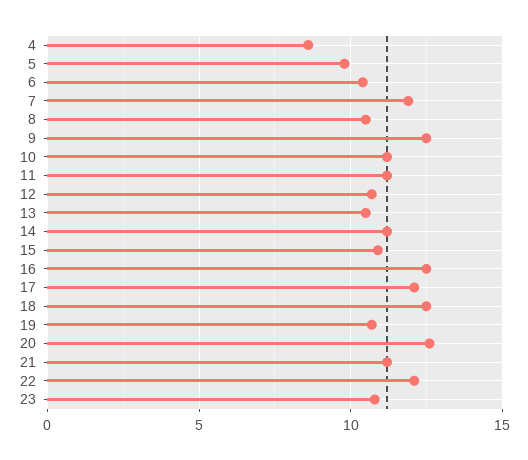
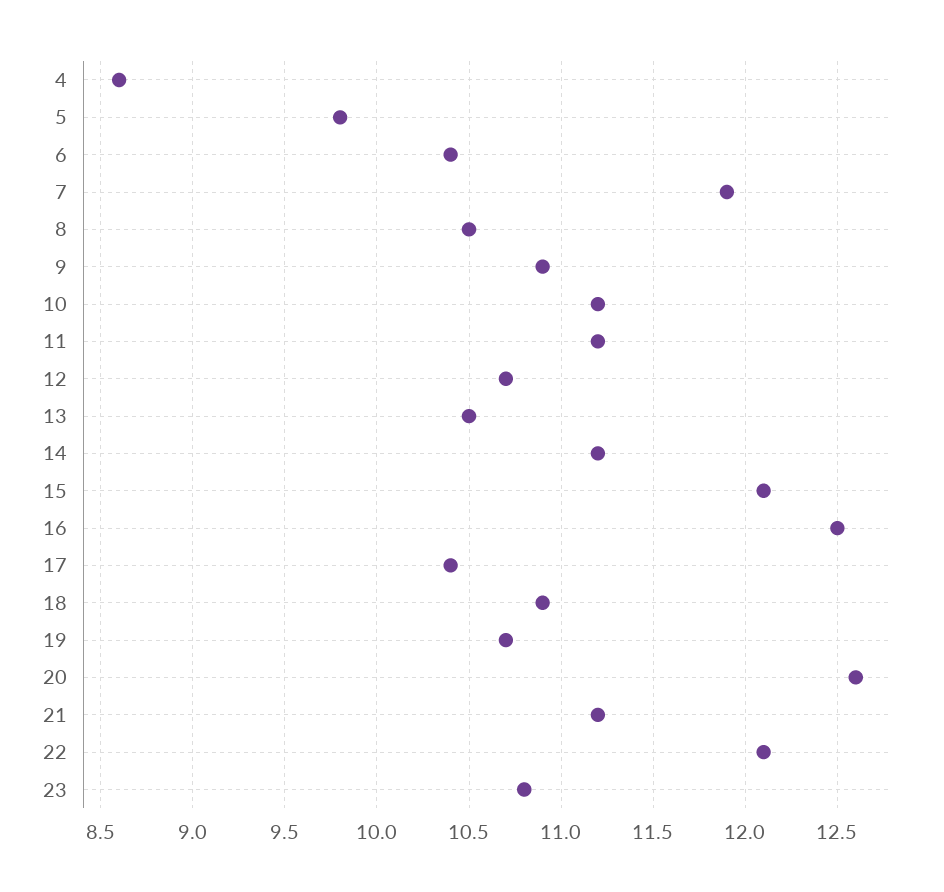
9: 12.5 -> 10.9
15: 11 -> 12.1
17: 12 -> 10.4
18: 12.5 -> 10.9

